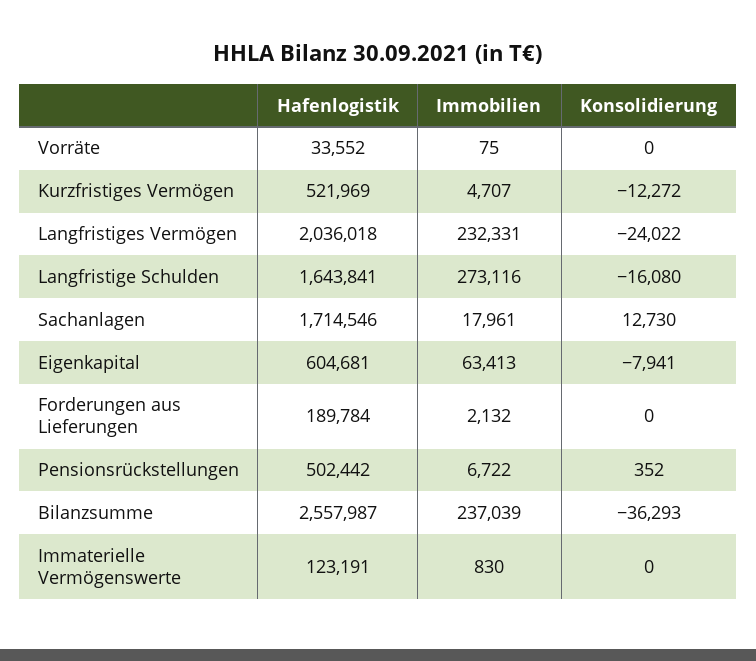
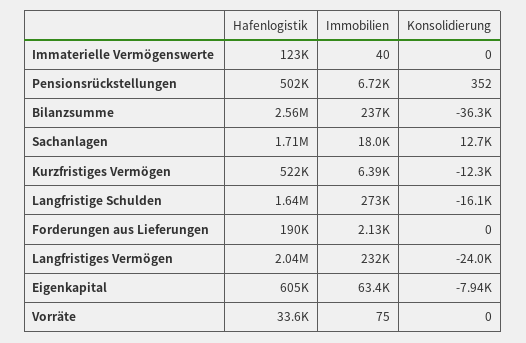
Immobilien, Kurzfristiges Vermögen: 4707 -> 6390
Immobilien, Immaterielle Vermögenswerte: 830 -> 40

